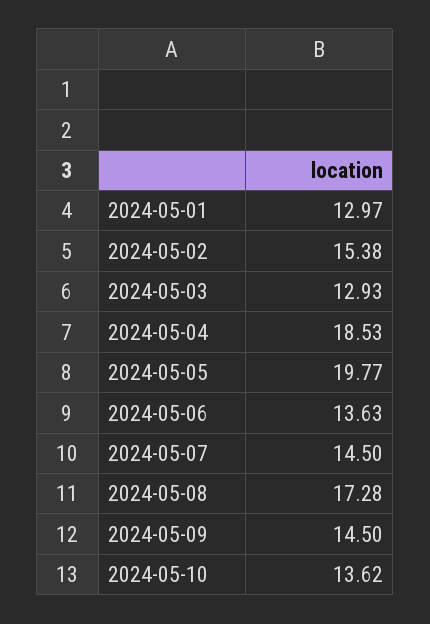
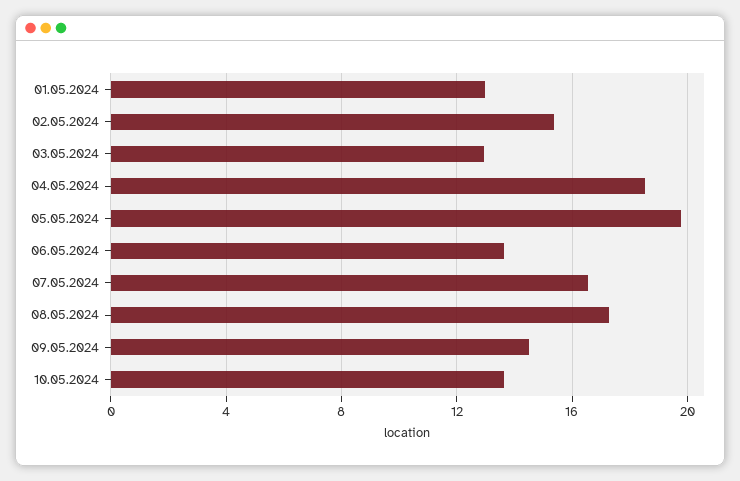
2024-05-07: 14.5 -> 16.5

